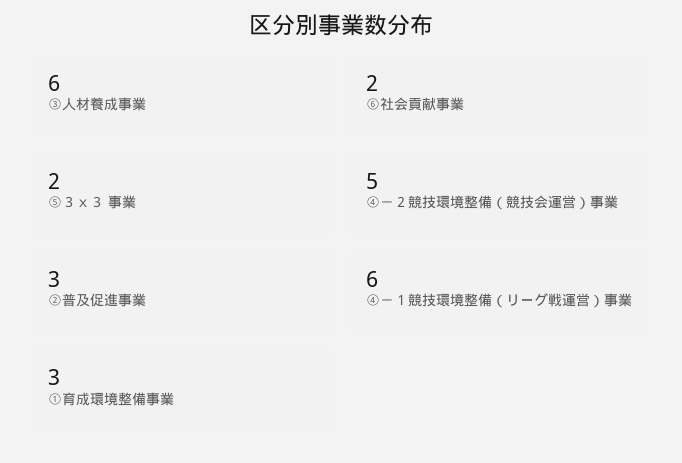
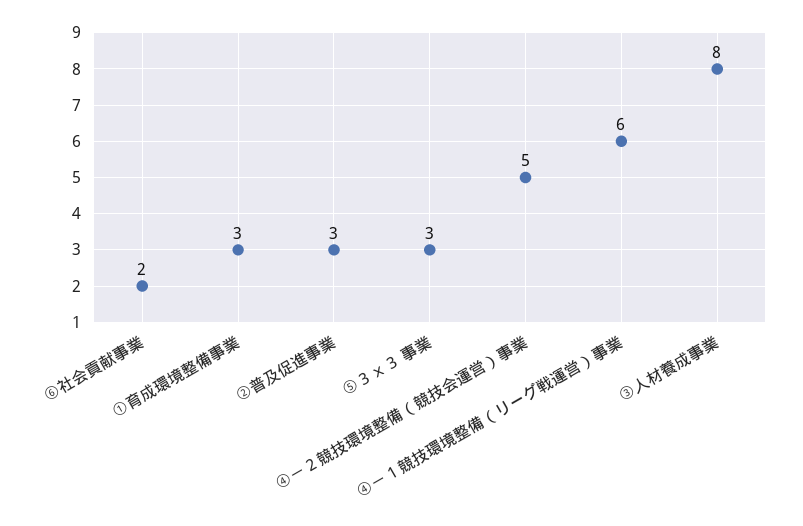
③人材養成事業: 6 -> 8
⑤３ｘ３ 事業: 2 -> 3

